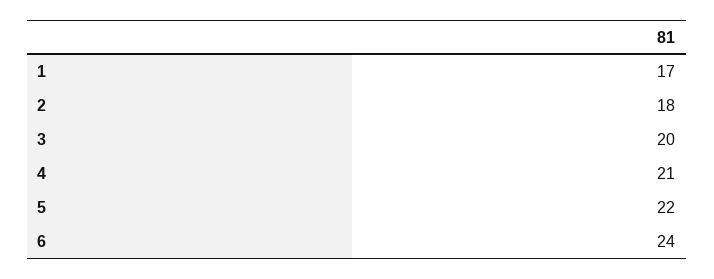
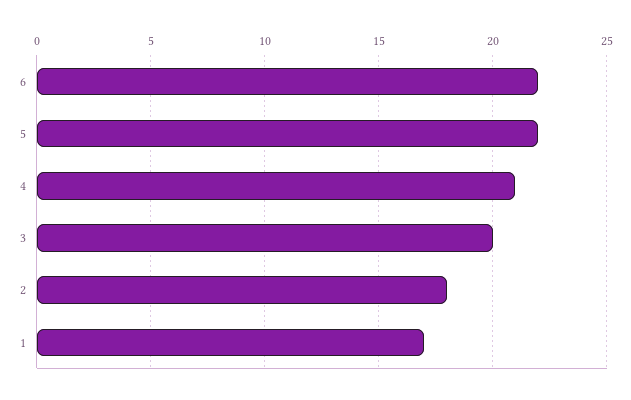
6: 24 -> 22

